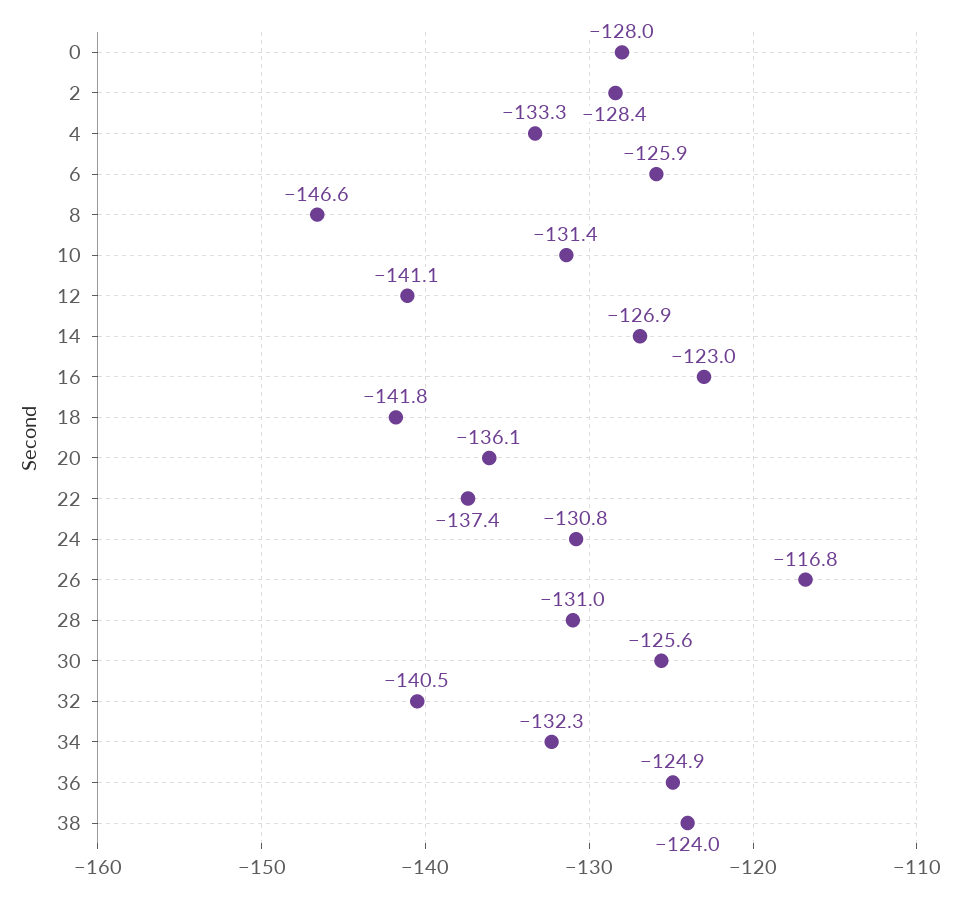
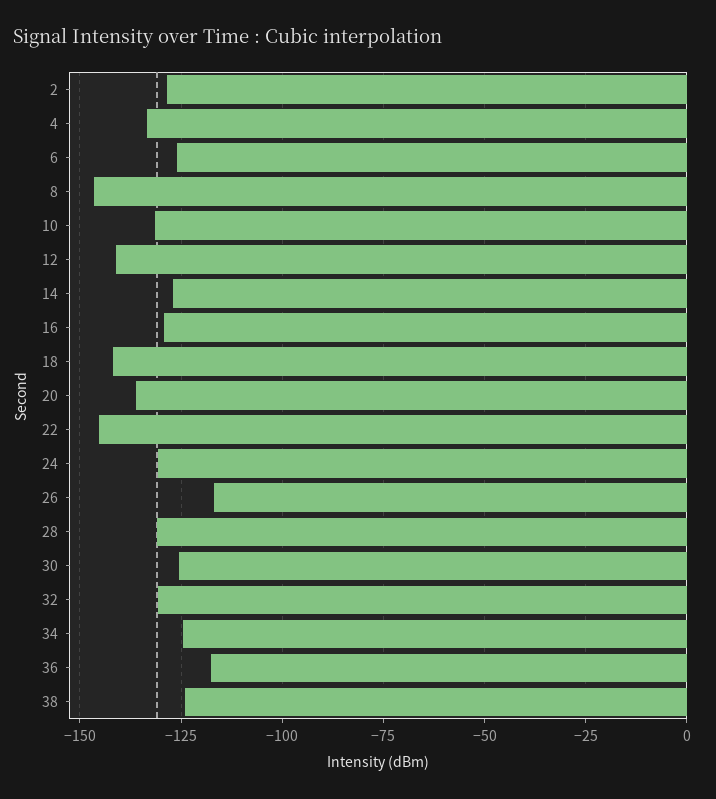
0: -128 -> none
16: -123 -> -130
22: -137.4 -> -145
32: -140.5 -> -130
34: -132.3 -> -125
36: -124.9 -> -117.5

